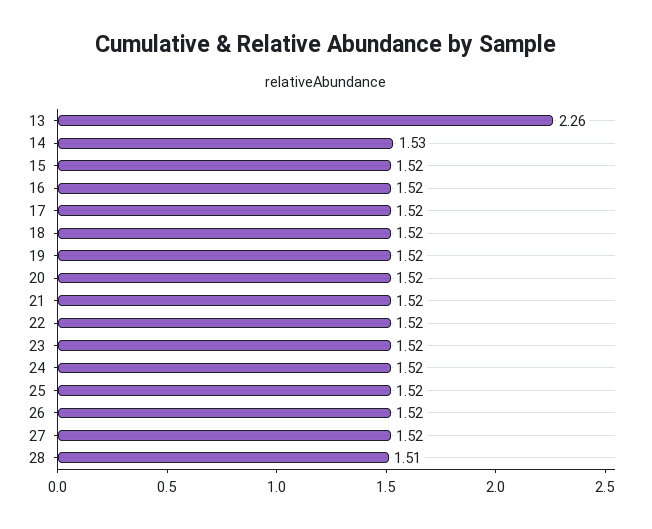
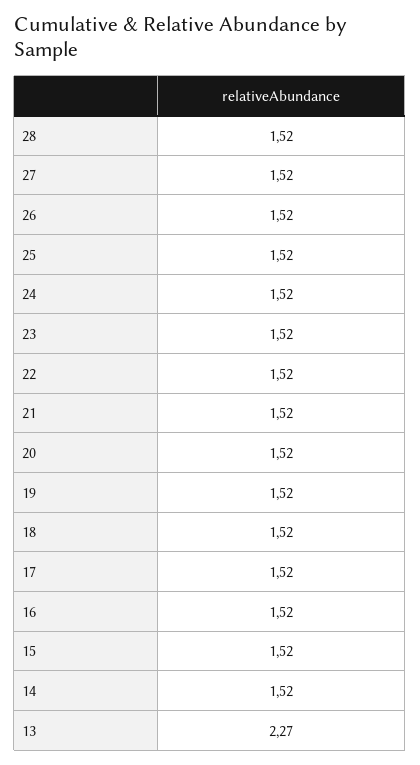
13: 2.26 -> 2.27
14: 1.53 -> 1.52
28: 1.51 -> 1.52

